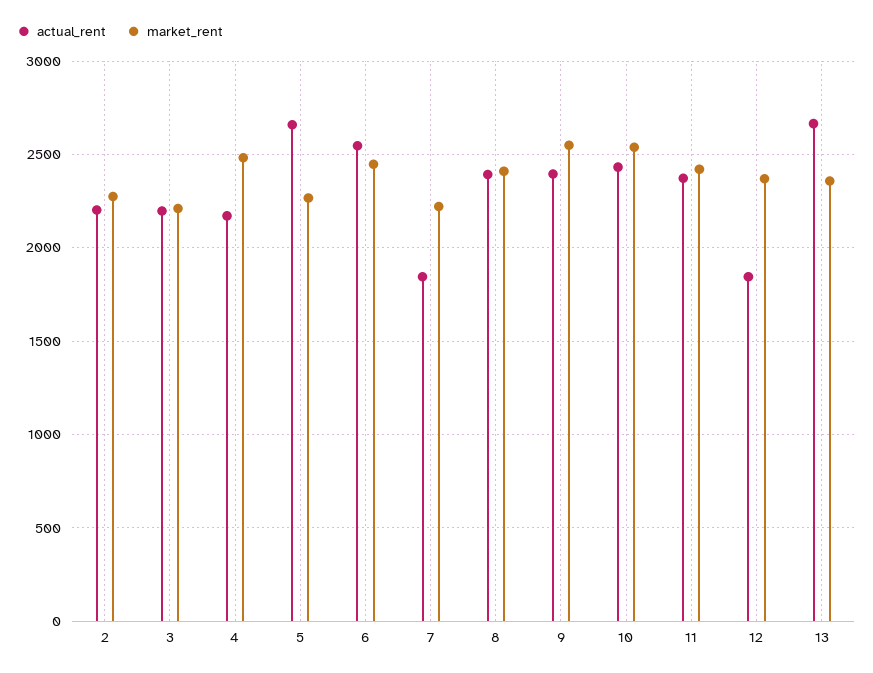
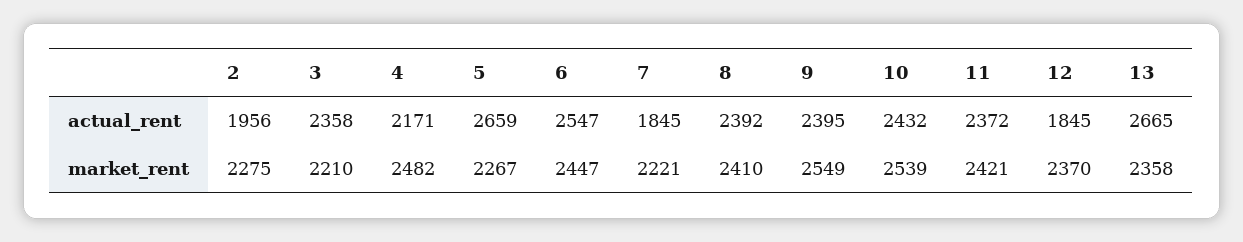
actual_rent, 2: 2200 -> 1956
actual_rent, 3: 2200 -> 2358

